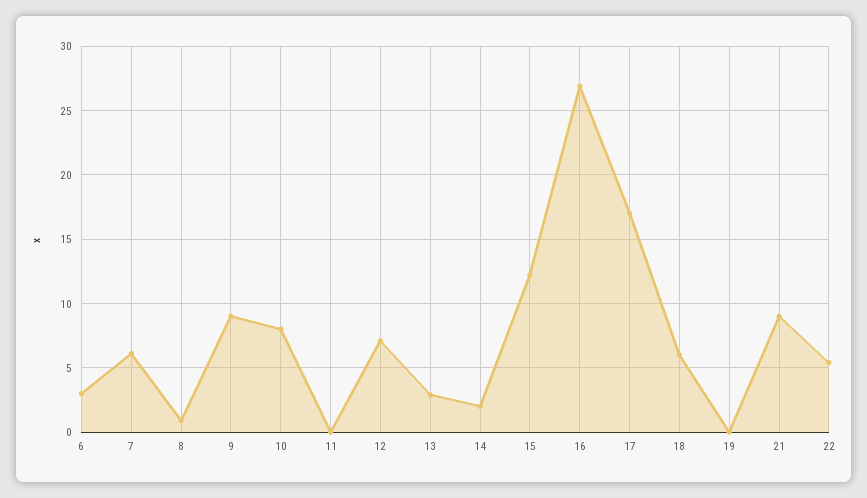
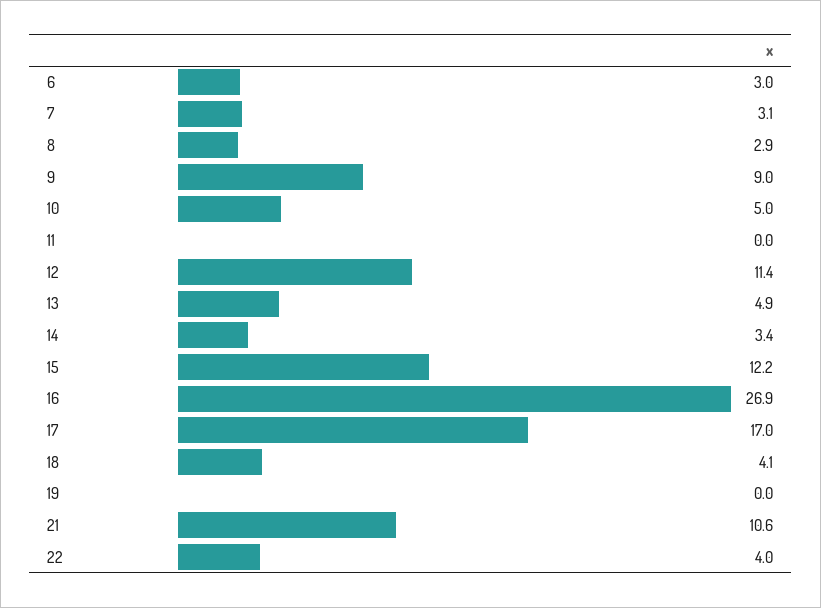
7: 6 -> 3.1
8: 1 -> 2.9
10: 8 -> 5
12: 7 -> 11.4
13: 3 -> 4.9
14: 2 -> 3.4
18: 6 -> 4.1
21: 9 -> 10.6
22: 5.5 -> 4

